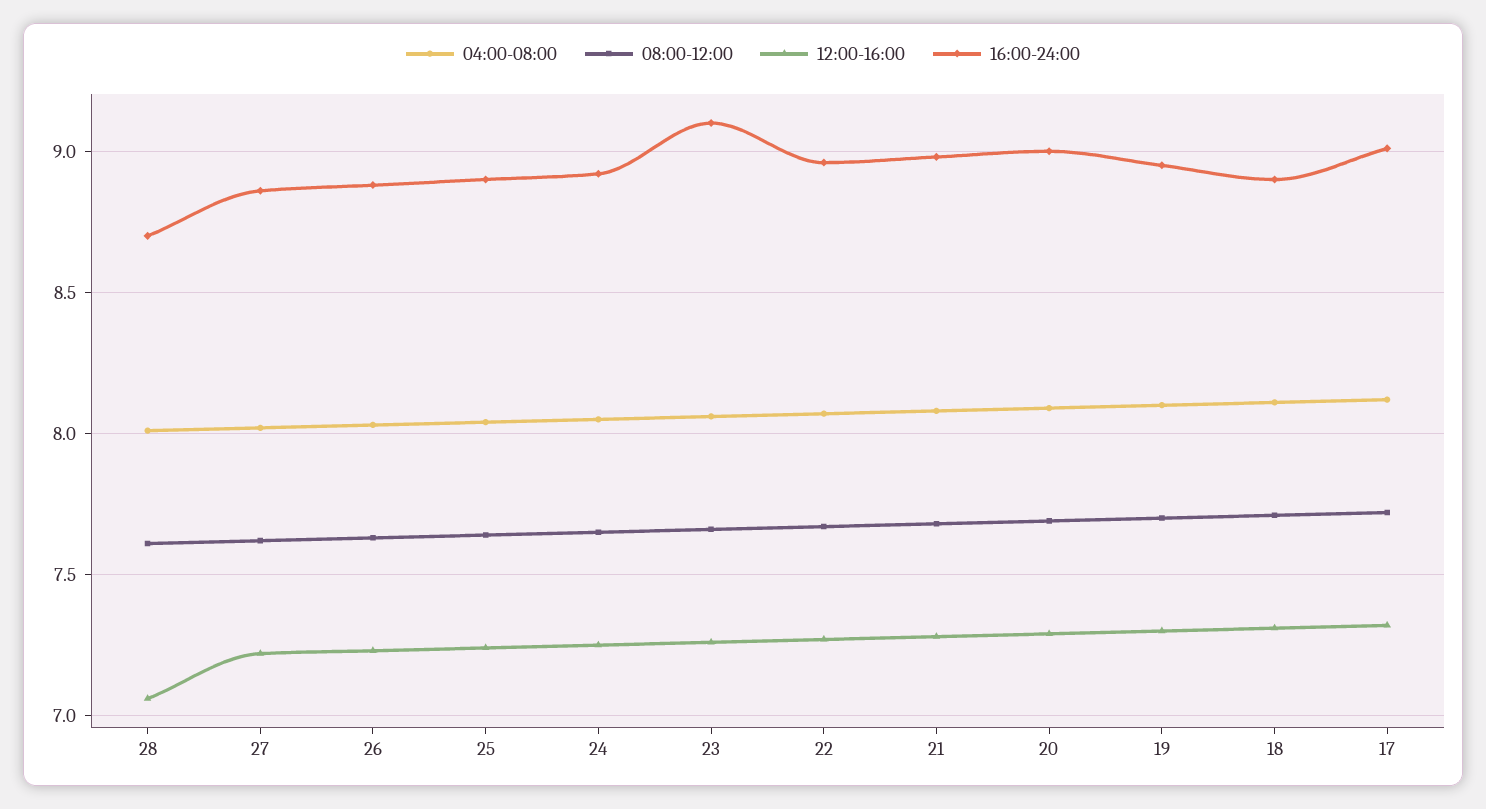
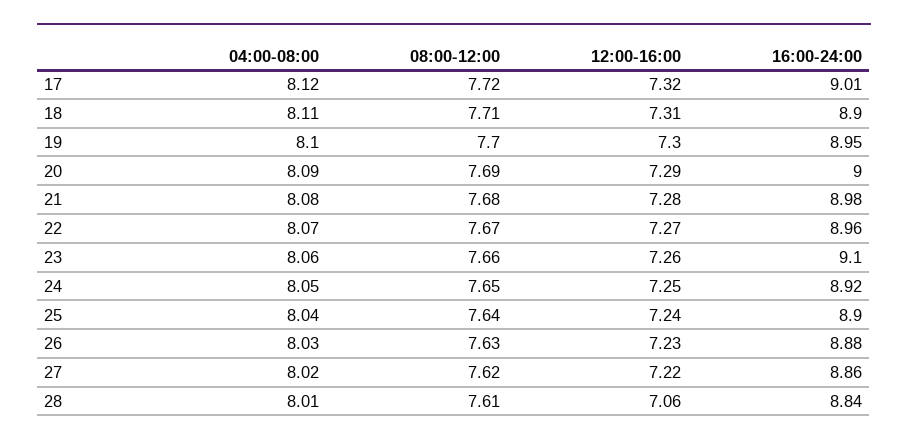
16:00-24:00, 28: 8.7 -> 8.84

